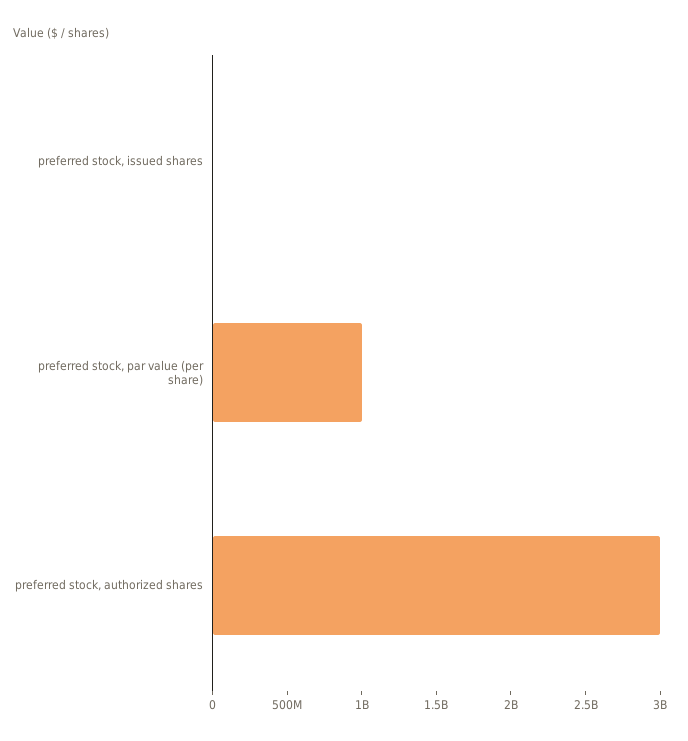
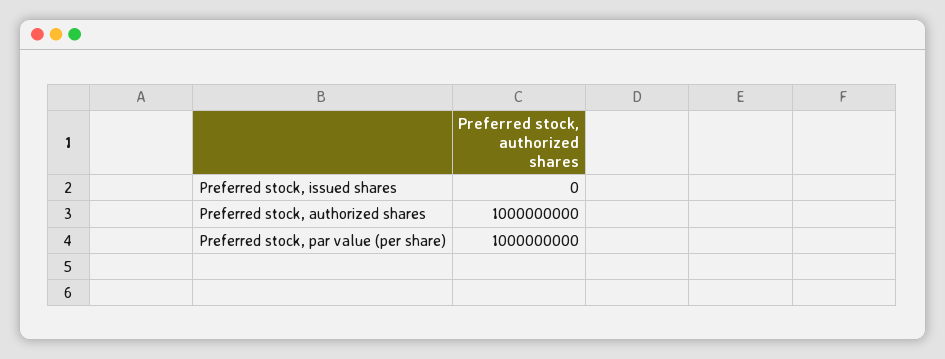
preferred stock, authorized shares: 3000000000 -> 1000000000

